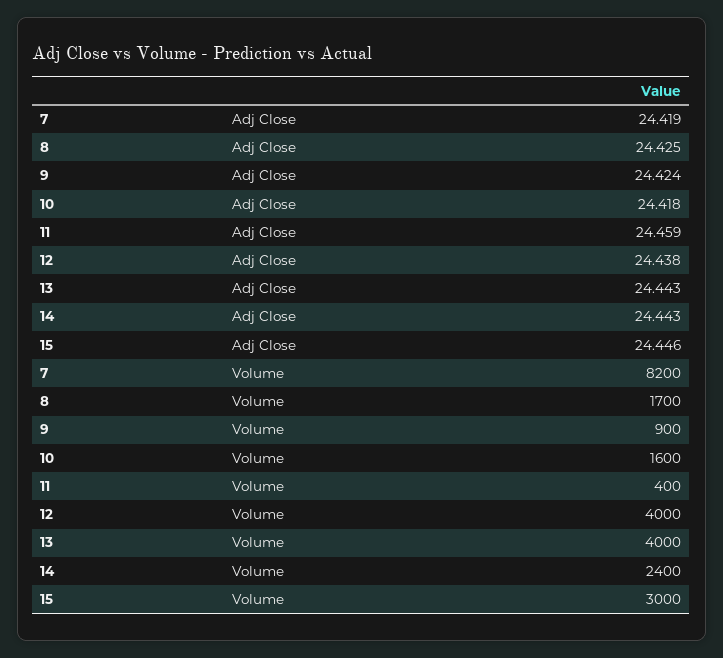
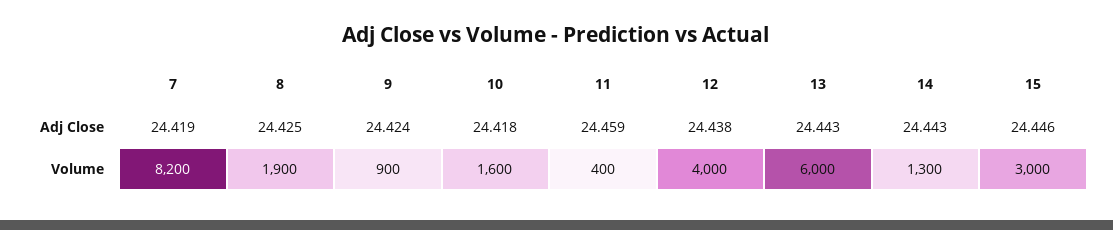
8, Volume: 1700 -> 1900
13, Volume: 4000 -> 6000
14, Volume: 2400 -> 1300

